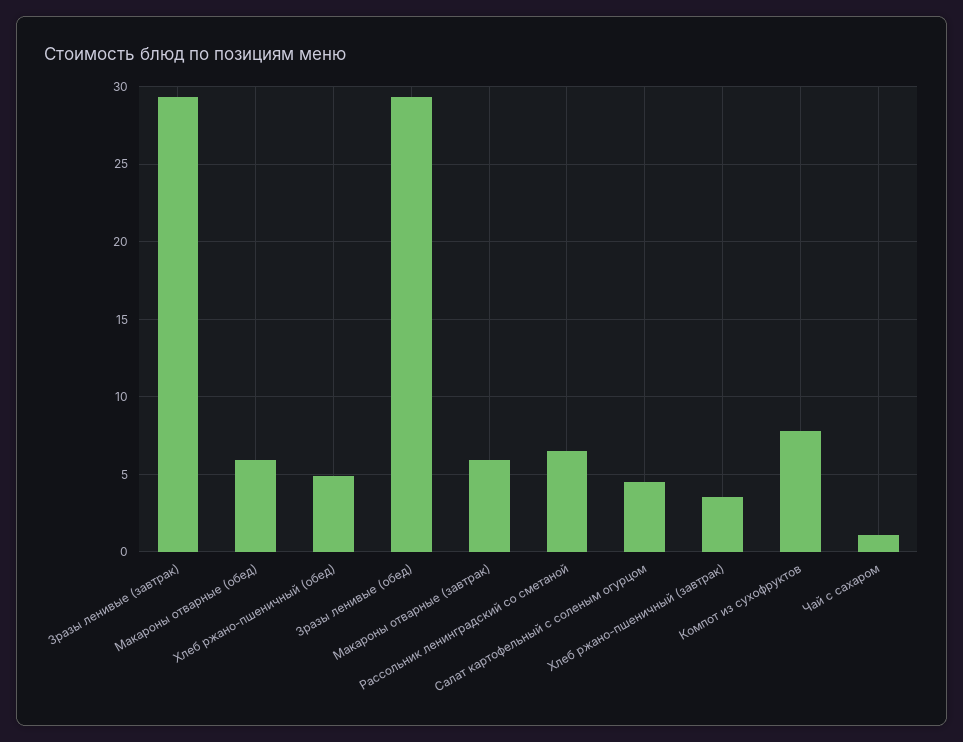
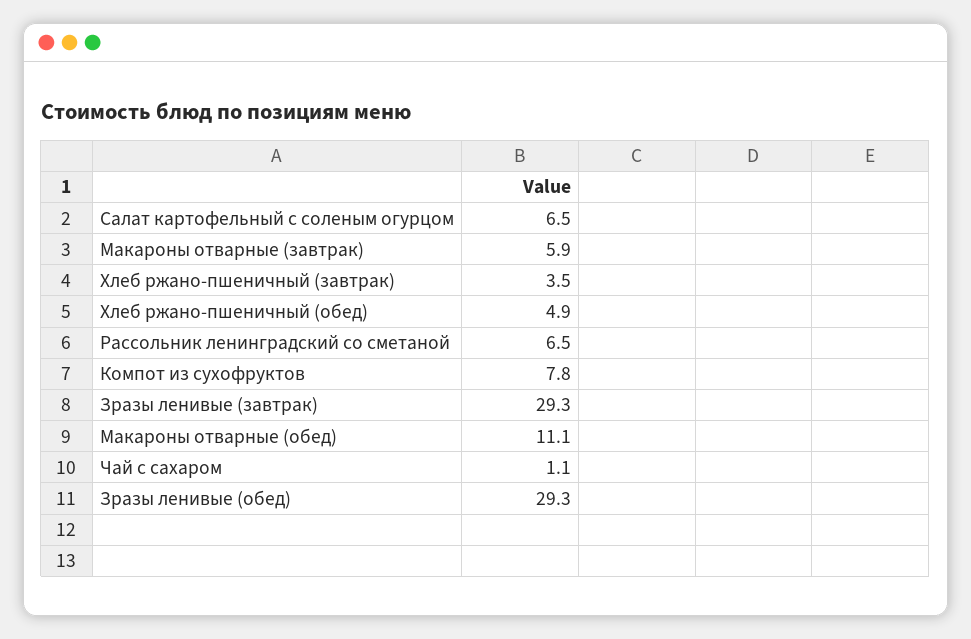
Макароны отварные (обед): 6 -> 11.1
Салат картофельный с соленым огурцом: 4.5 -> 6.5

